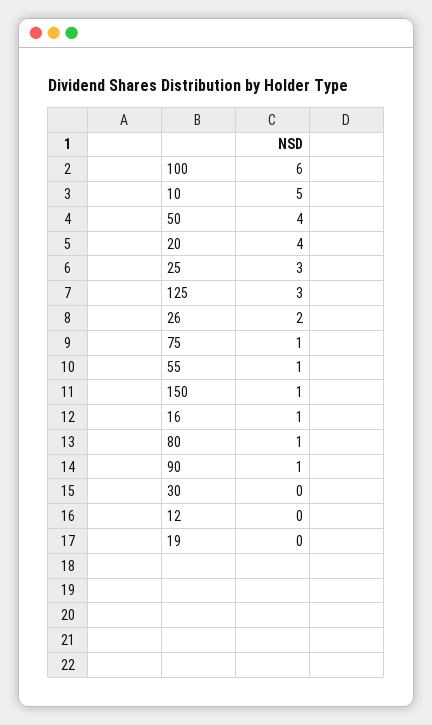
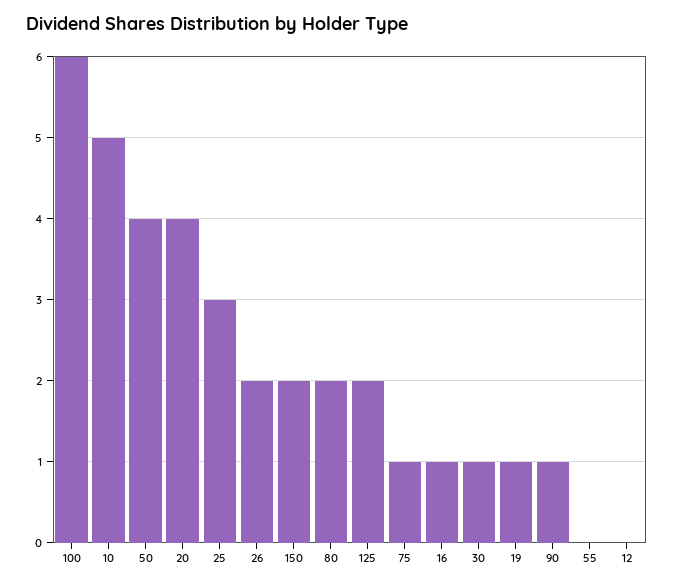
125: 3 -> 2
55: 1 -> 0
150: 1 -> 2
80: 1 -> 2
30: 0 -> 1
19: 0 -> 1

